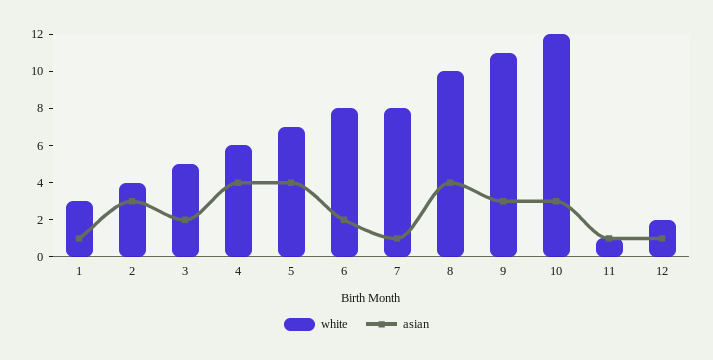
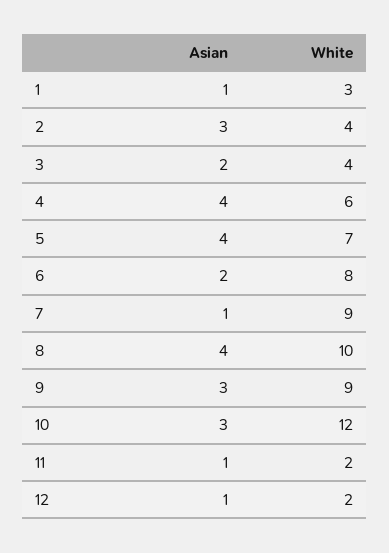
white, 3: 5 -> 4
white, 7: 8 -> 9
white, 9: 11 -> 9
white, 11: 1 -> 2

